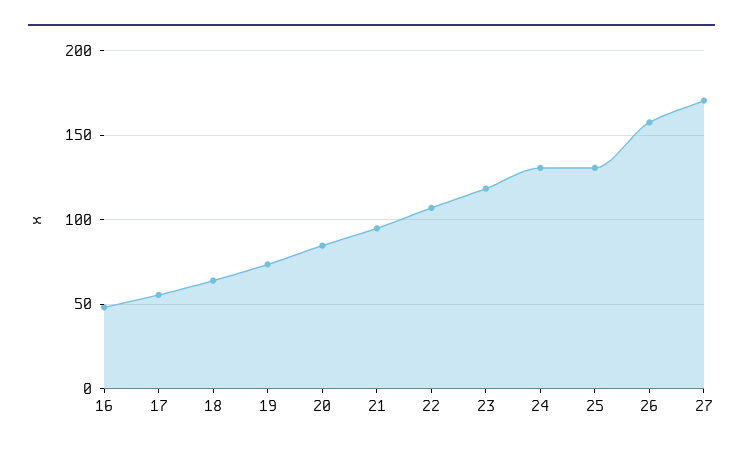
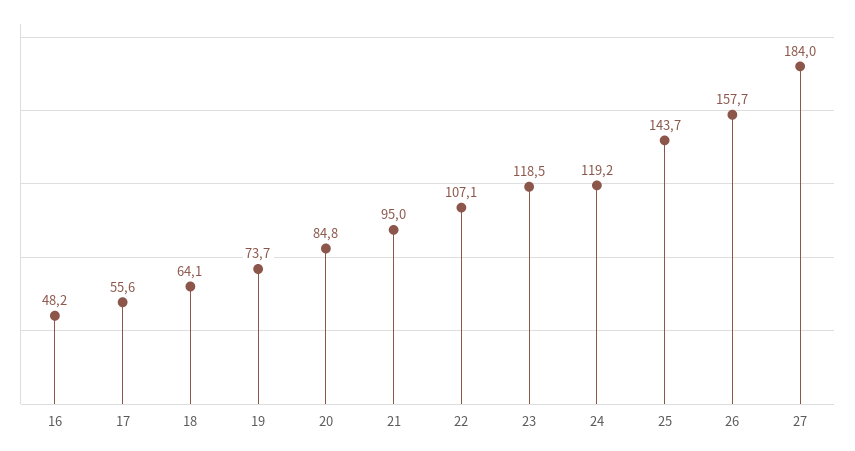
24: 130 -> 119.2
25: 130 -> 143.7
27: 170 -> 184

